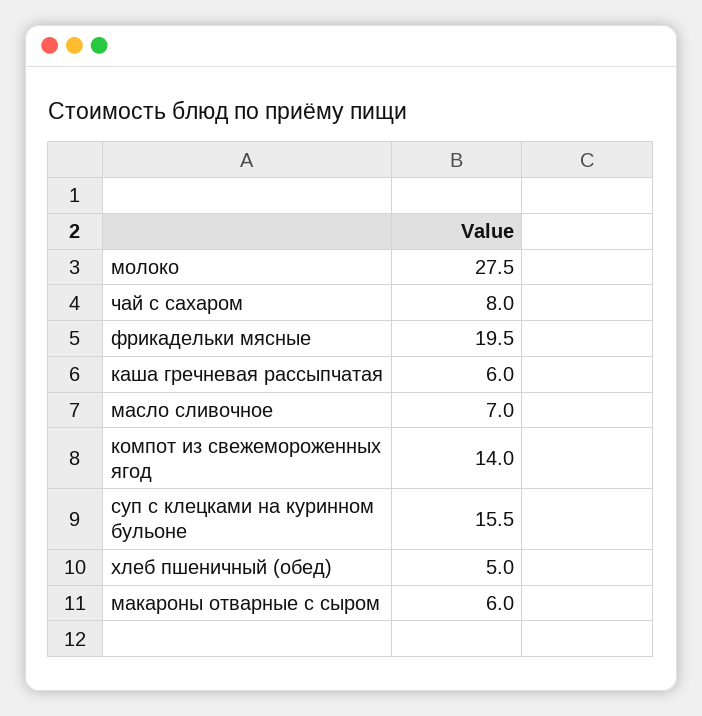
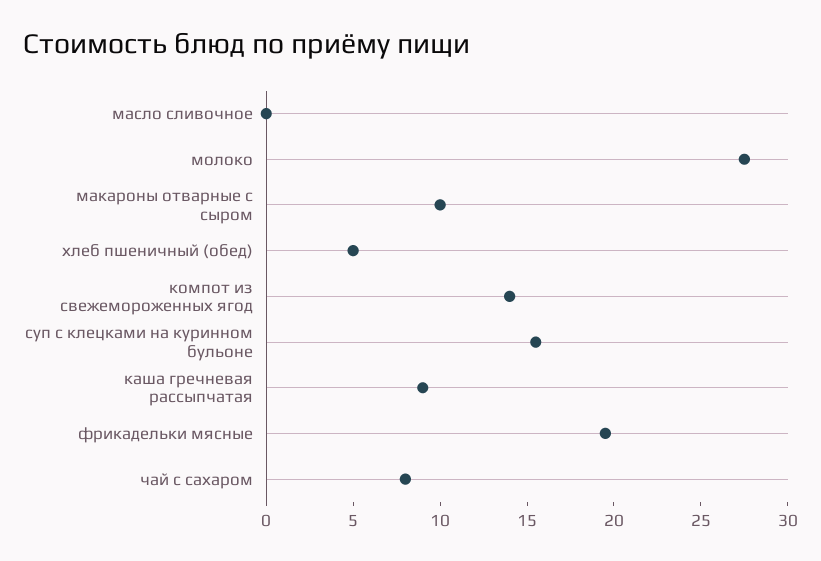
каша гречневая рассыпчатая: 6 -> 9
масло сливочное: 7 -> 0
макароны отварные с сыром: 6 -> 10

